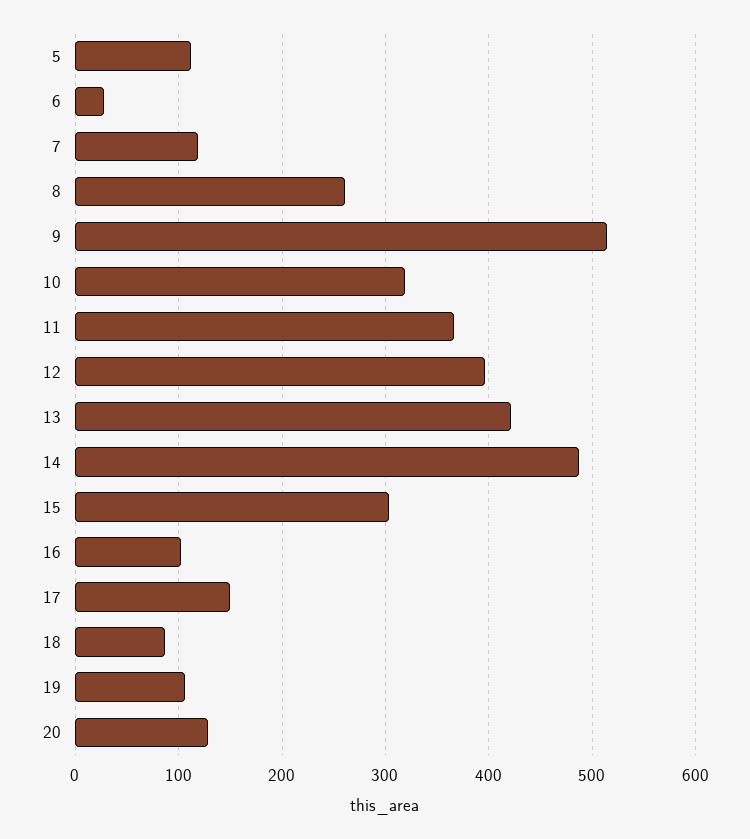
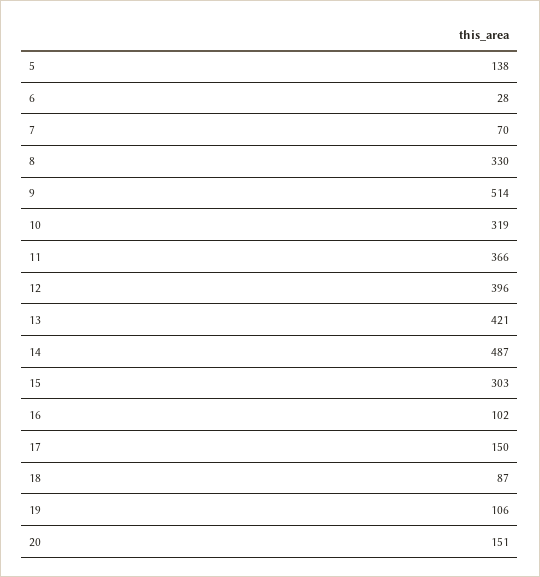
5: 110 -> 138
7: 120 -> 70
8: 260 -> 330
20: 130 -> 151

